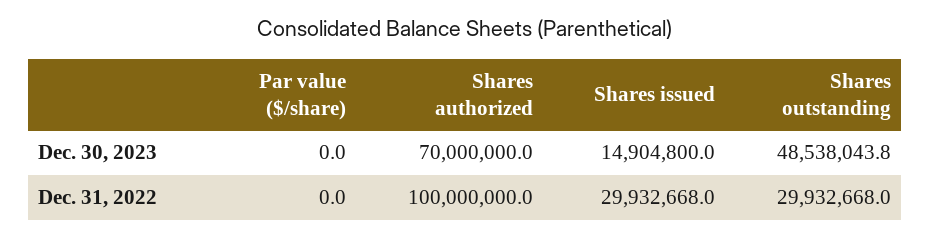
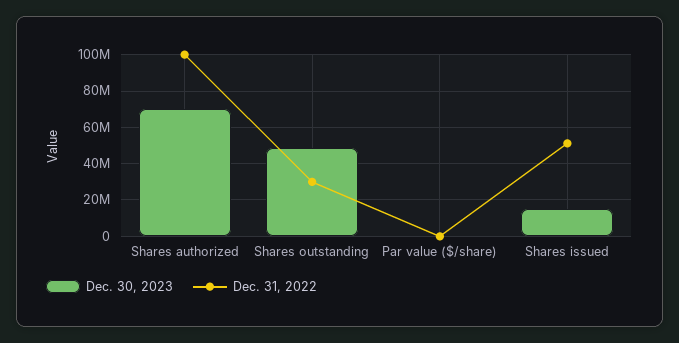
Dec. 31, 2022, Shares issued: 29932668 -> 50000000

